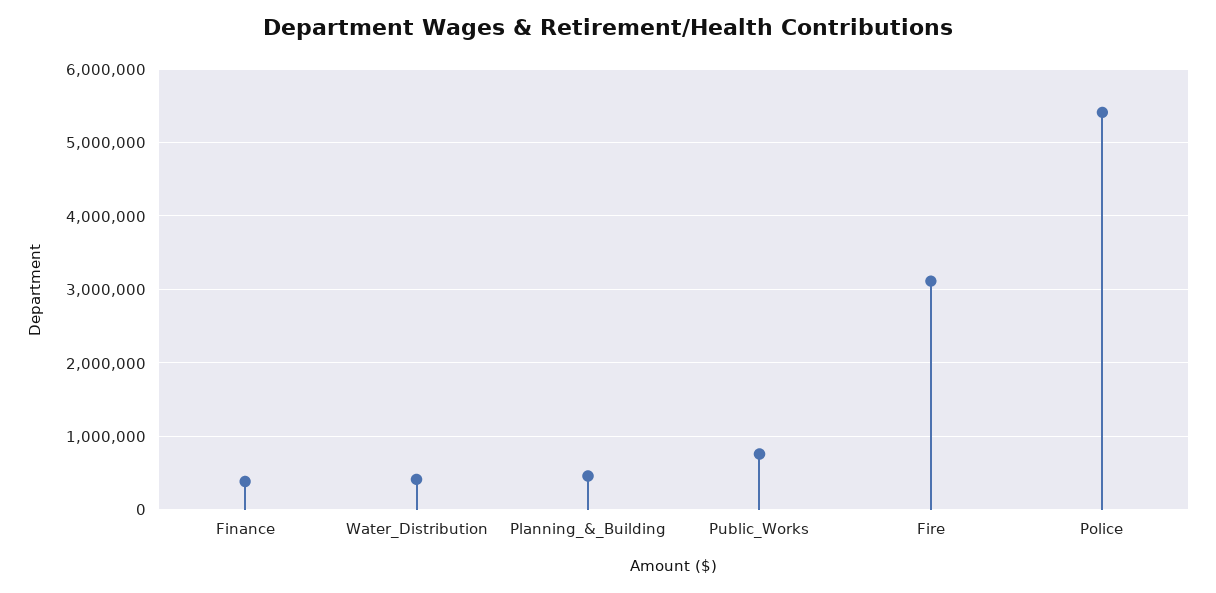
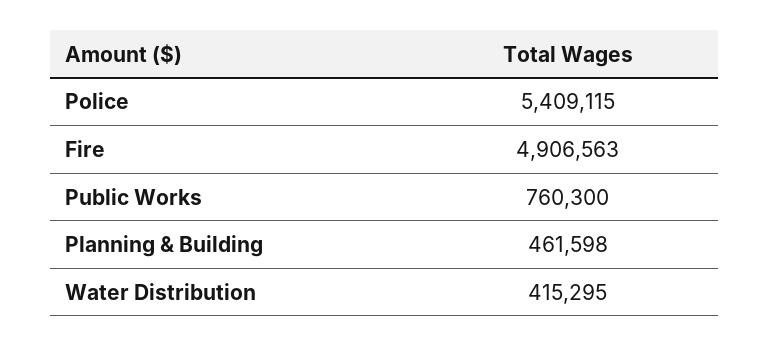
Finance: 400000 -> none
Fire: 3100000 -> 4906563

